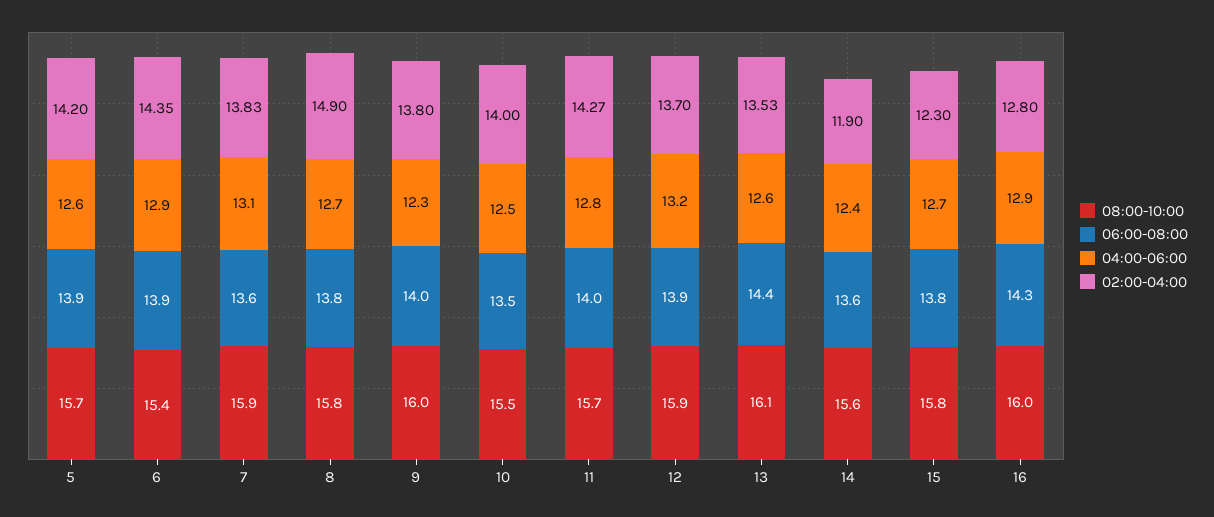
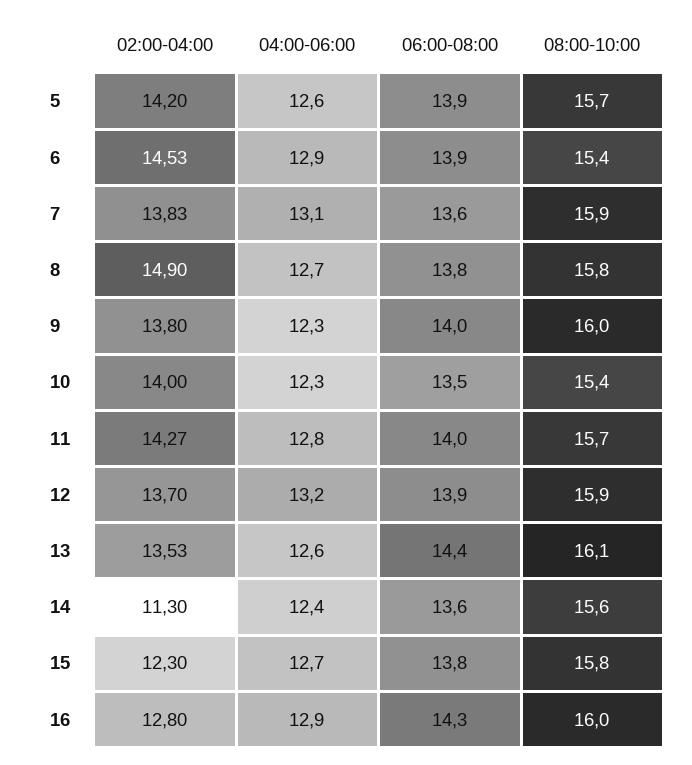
02:00-04:00, 6: 14.35 -> 14.53
08:00-10:00, 10: 15.5 -> 15.4
04:00-06:00, 10: 12.5 -> 12.3
02:00-04:00, 14: 11.9 -> 11.3

